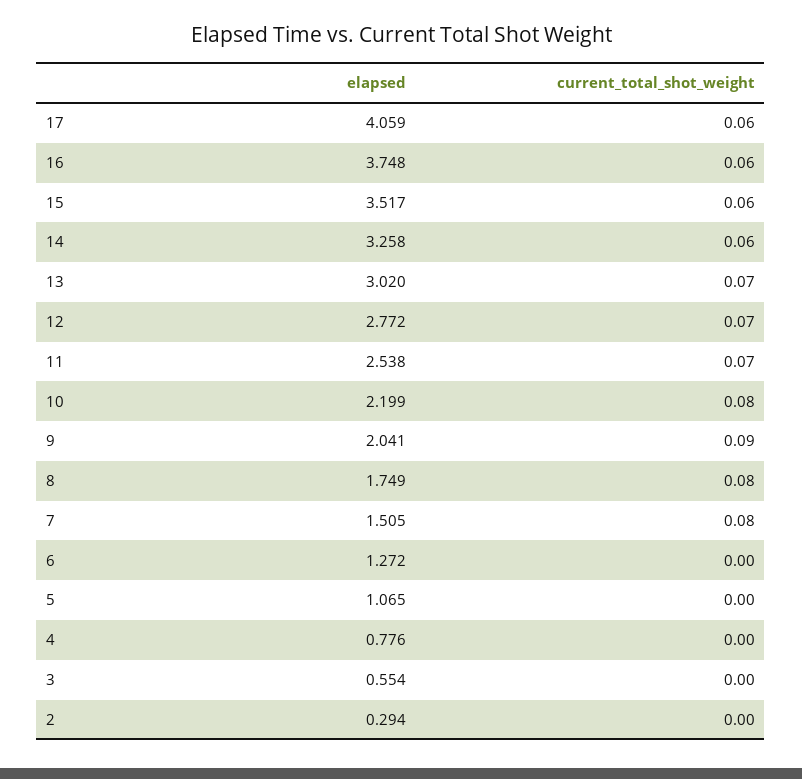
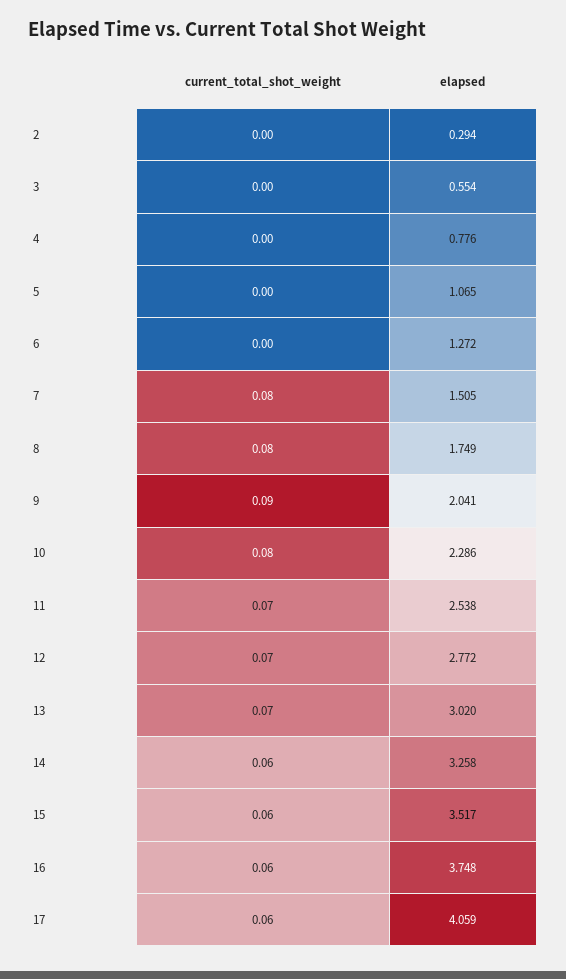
elapsed, 10: 2.199 -> 2.286

